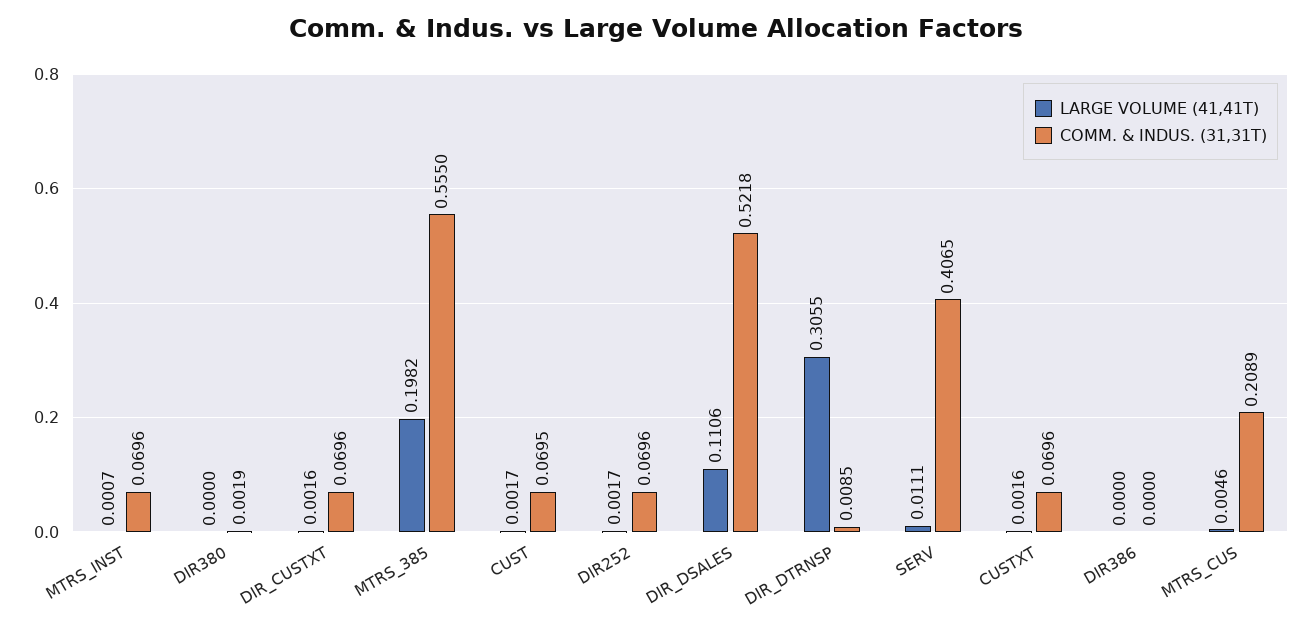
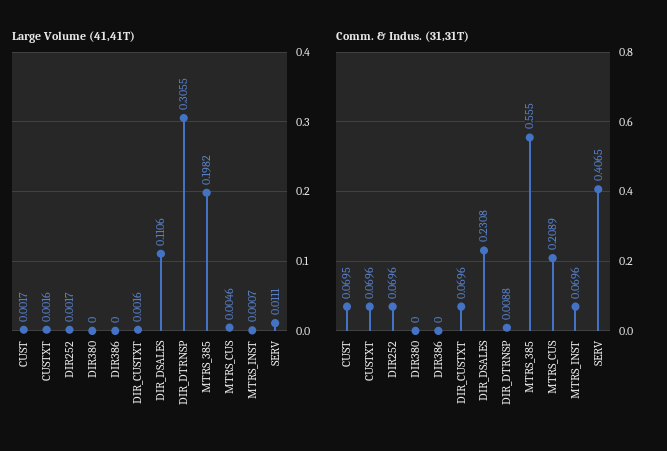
COMM. & INDUS. (31,31T), DIR380: 0.0019 -> 0
COMM. & INDUS. (31,31T), DIR_DSALES: 0.5218 -> 0.2308
COMM. & INDUS. (31,31T), DIR_DTRNSP: 0.0085 -> 0.0088

